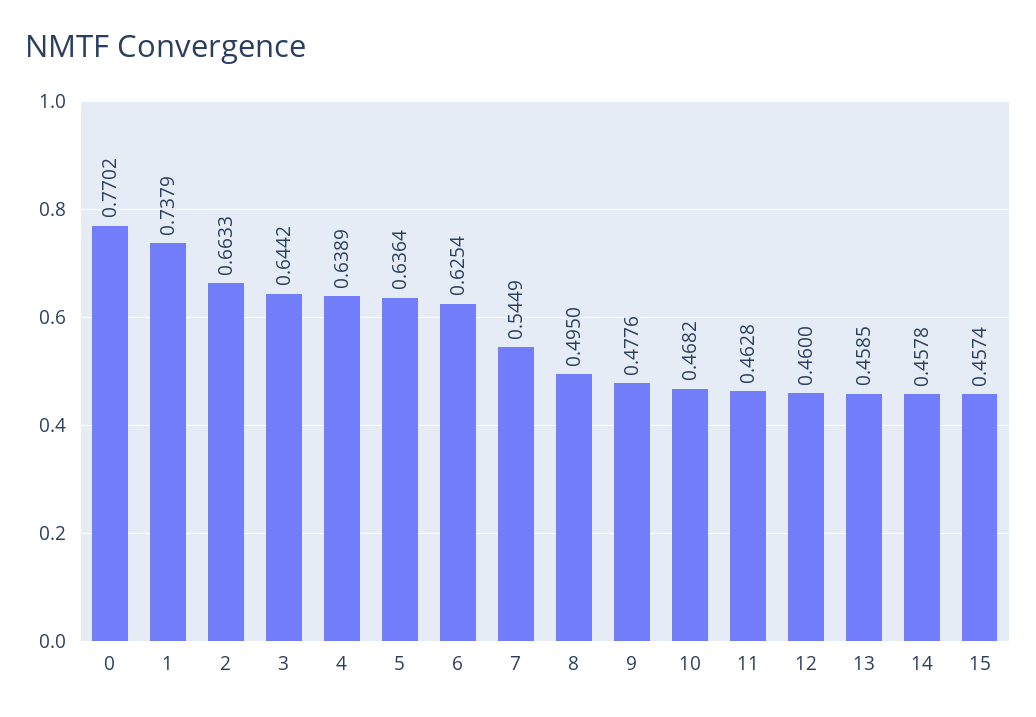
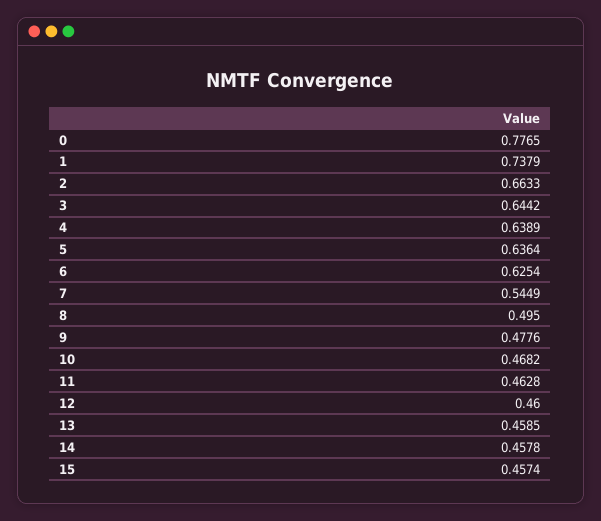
0: 0.7702 -> 0.7765

